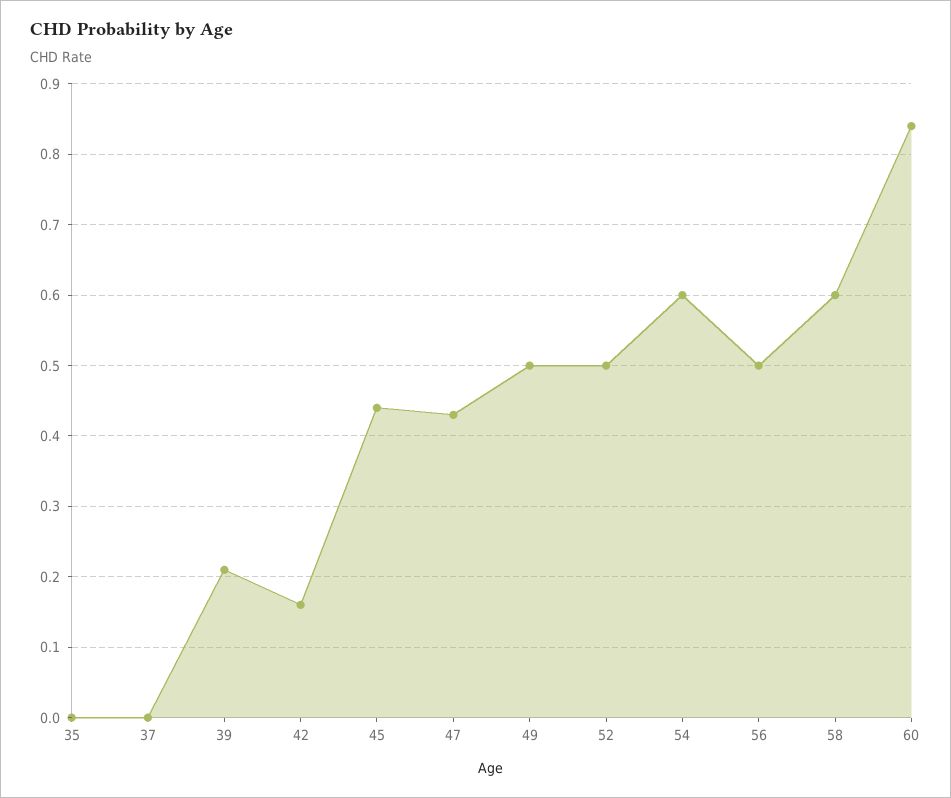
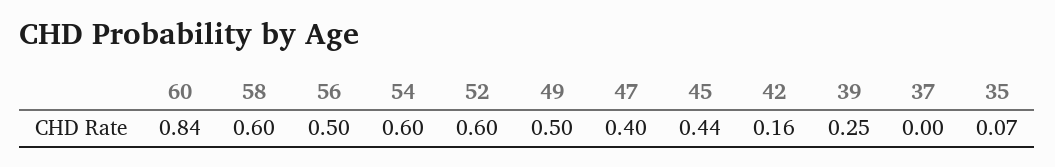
35: 0 -> 0.07
39: 0.21 -> 0.25
47: 0.43 -> 0.4
52: 0.5 -> 0.6

